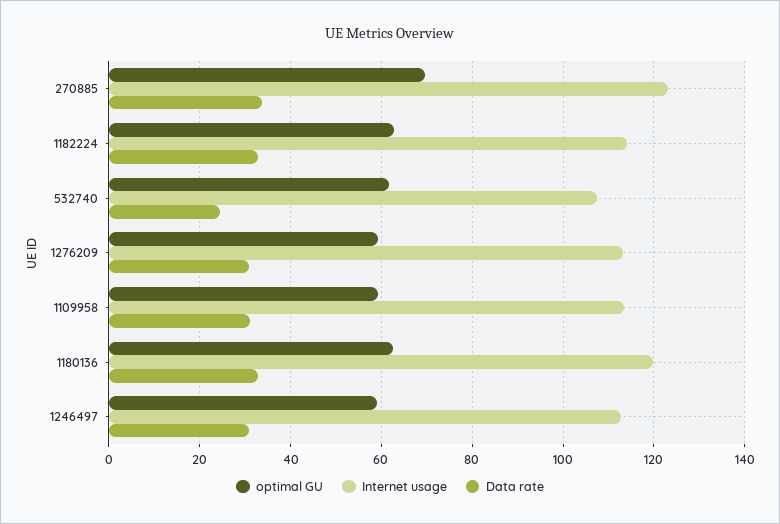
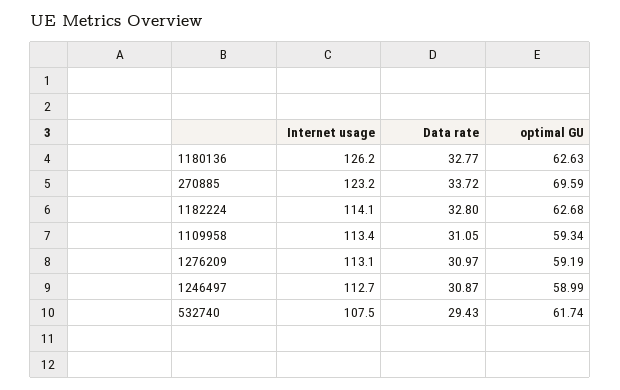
Data rate, 532740: 24 -> 29.43
Internet usage, 1180136: 120 -> 126.2

